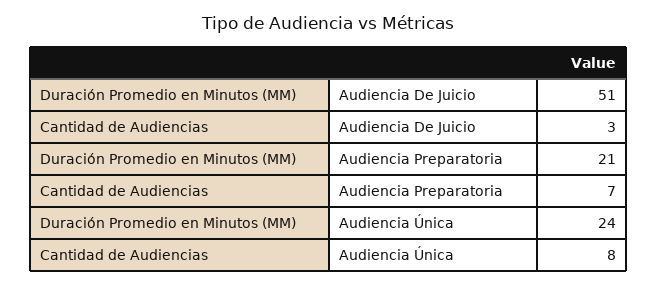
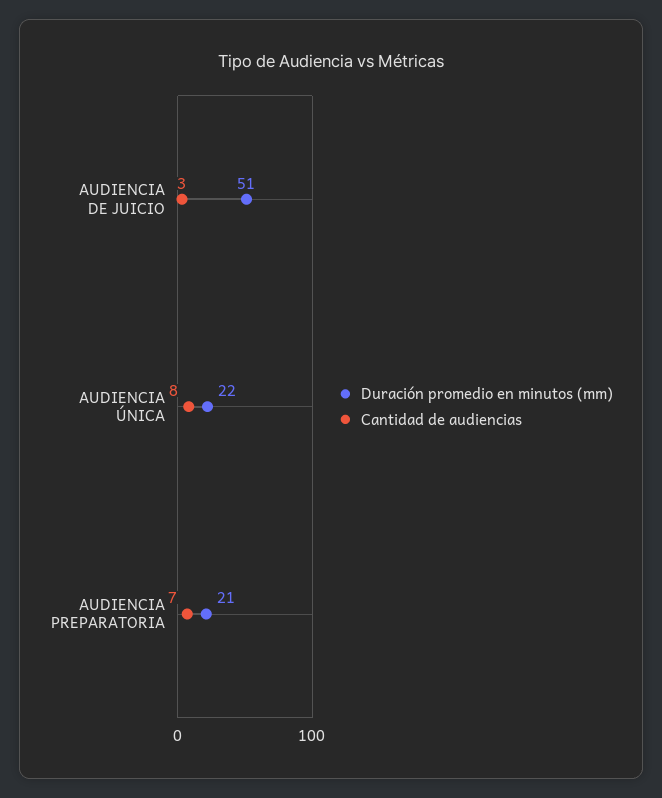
Duración Promedio en Minutos (MM), Audiencia Única: 24 -> 22

